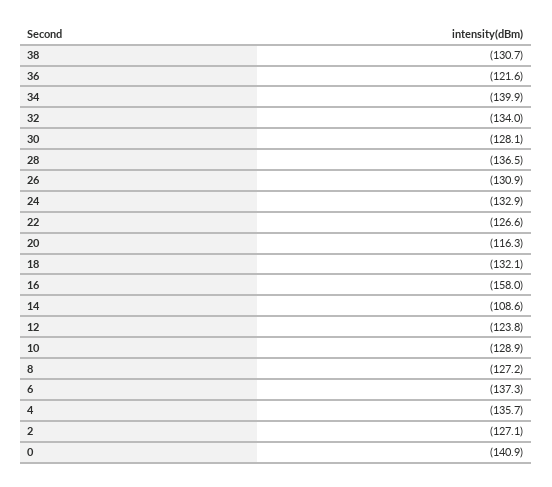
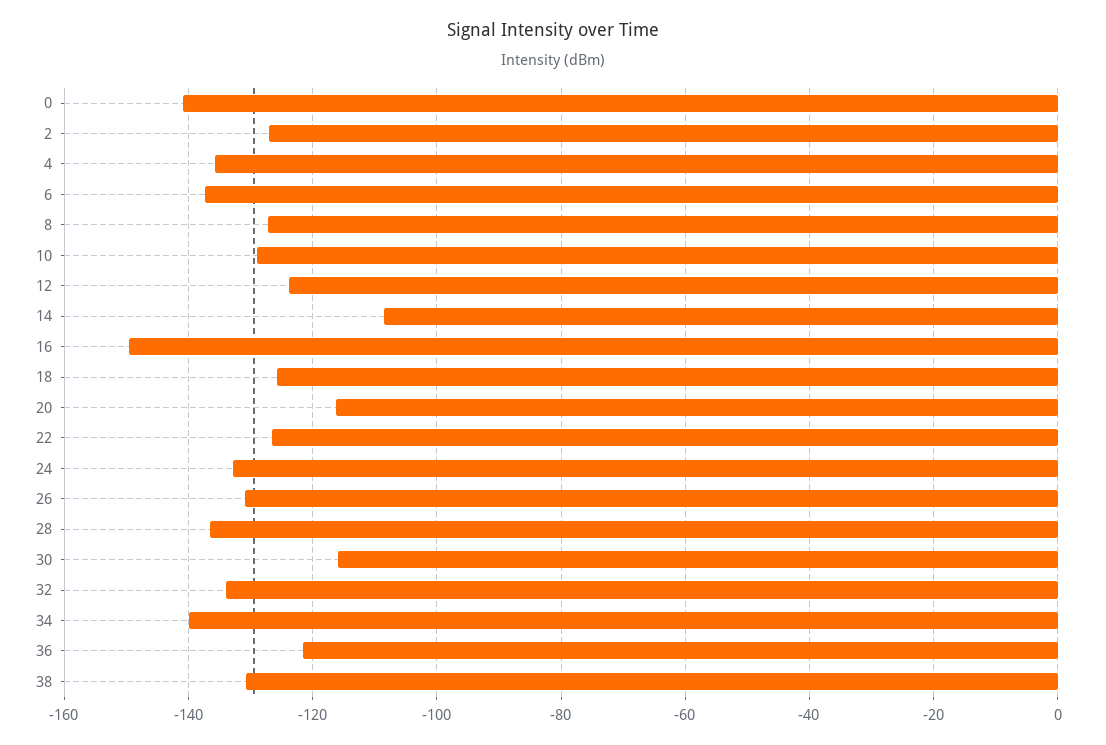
30: -128.1 -> -116
18: -132.1 -> -126
16: -158 -> -150

